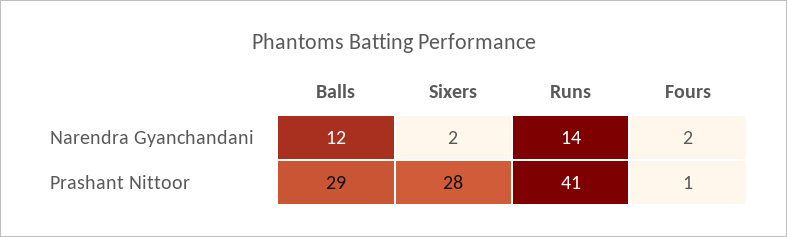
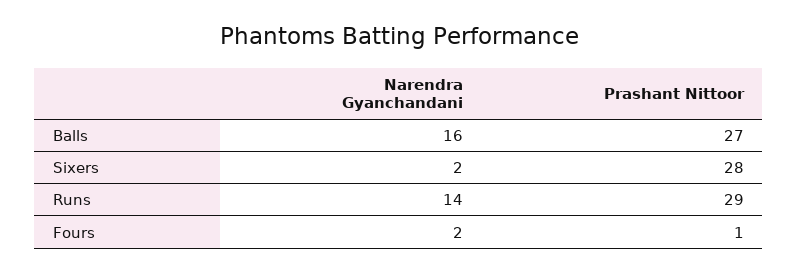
Balls, Narendra Gyanchandani: 12 -> 16
Balls, Prashant Nittoor: 29 -> 27
Runs, Prashant Nittoor: 41 -> 29

